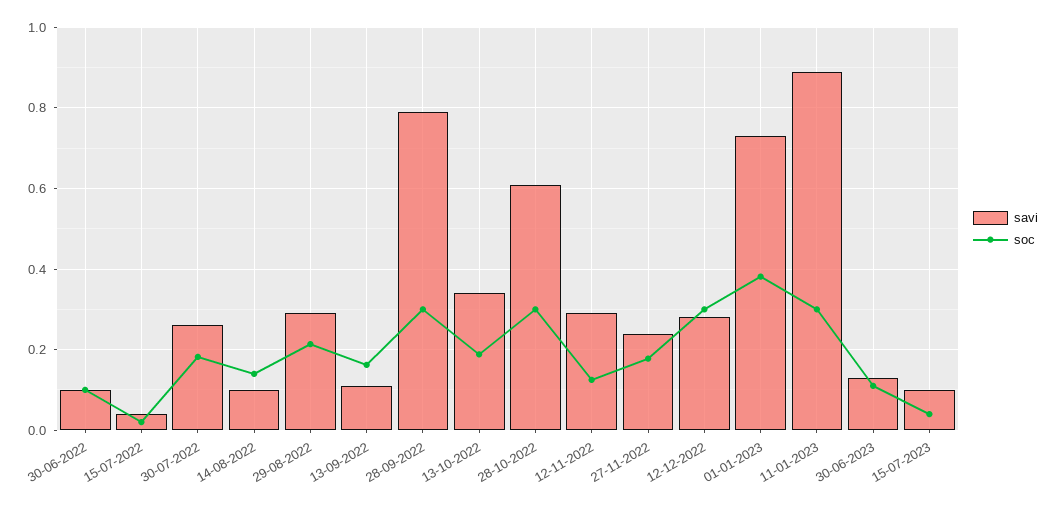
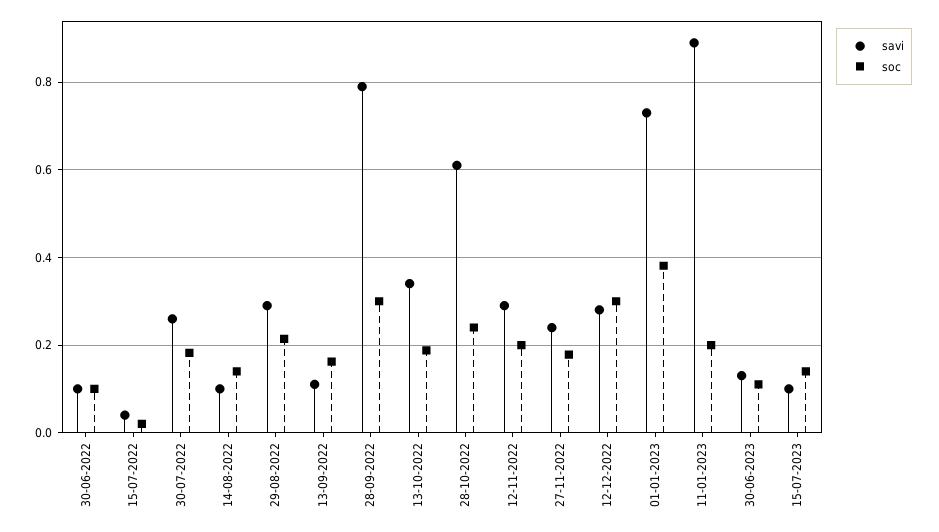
soc, 28-10-2022: 0.3 -> 0.24
soc, 12-11-2022: 0.12 -> 0.2
soc, 11-01-2023: 0.3 -> 0.2
soc, 15-07-2023: 0.04 -> 0.14

